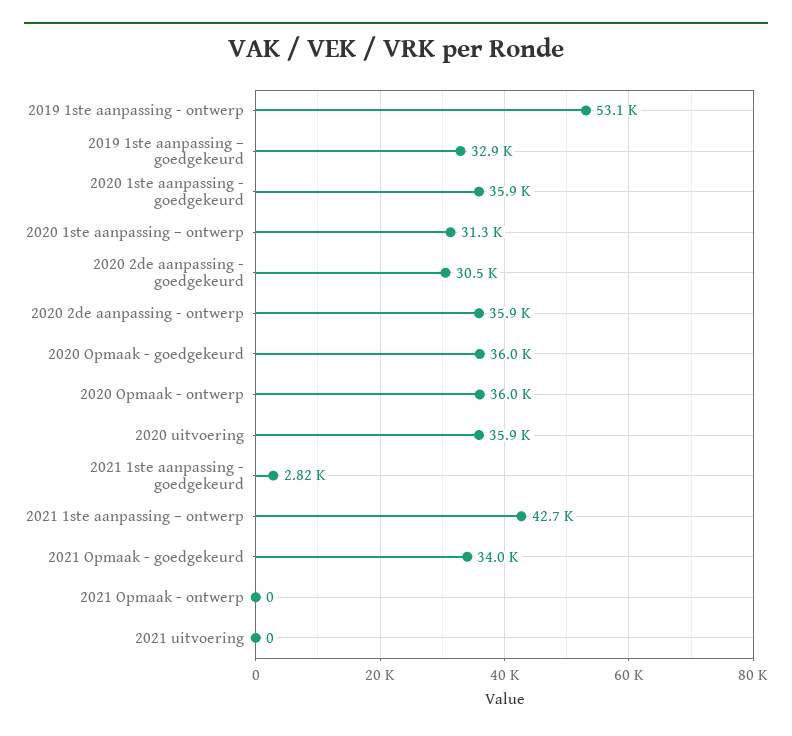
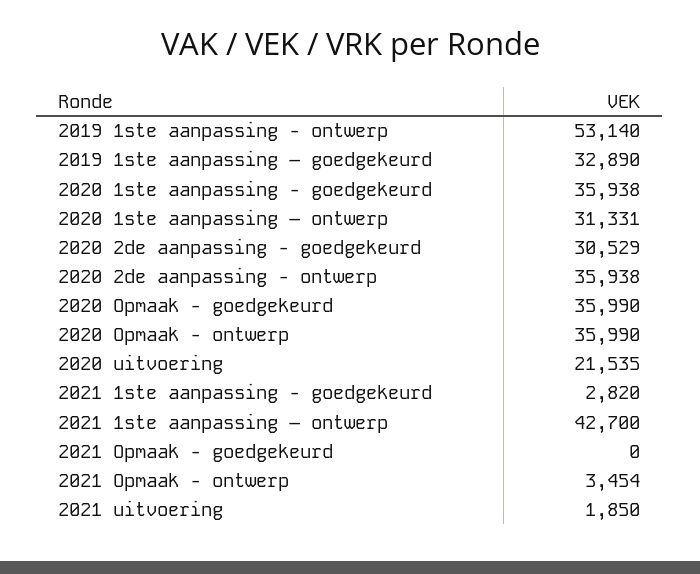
2020 uitvoering: 35900 -> 21535
2021 Opmaak - goedgekeurd: 34000 -> 0
2021 Opmaak - ontwerp: 0 -> 3454
2021 uitvoering: 0 -> 1850

